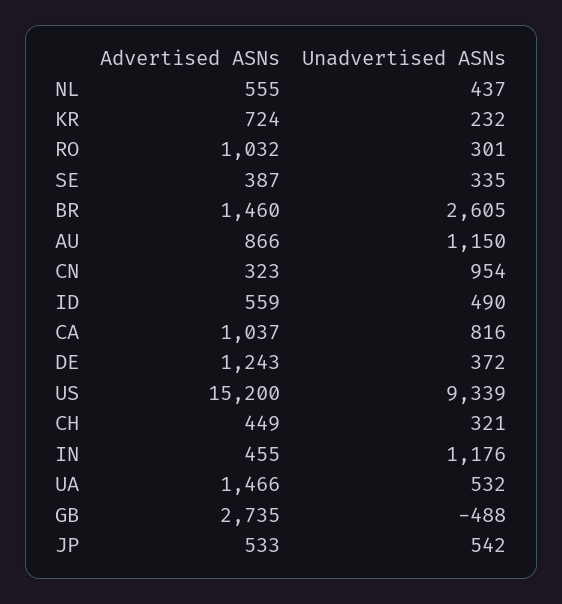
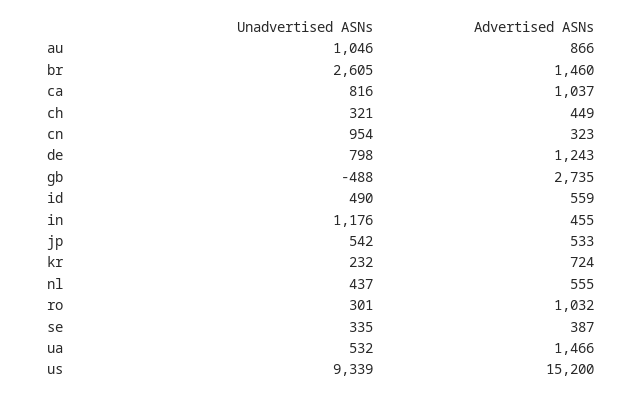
Unadvertised ASNs, AU: 1150 -> 1046
Unadvertised ASNs, DE: 372 -> 798

